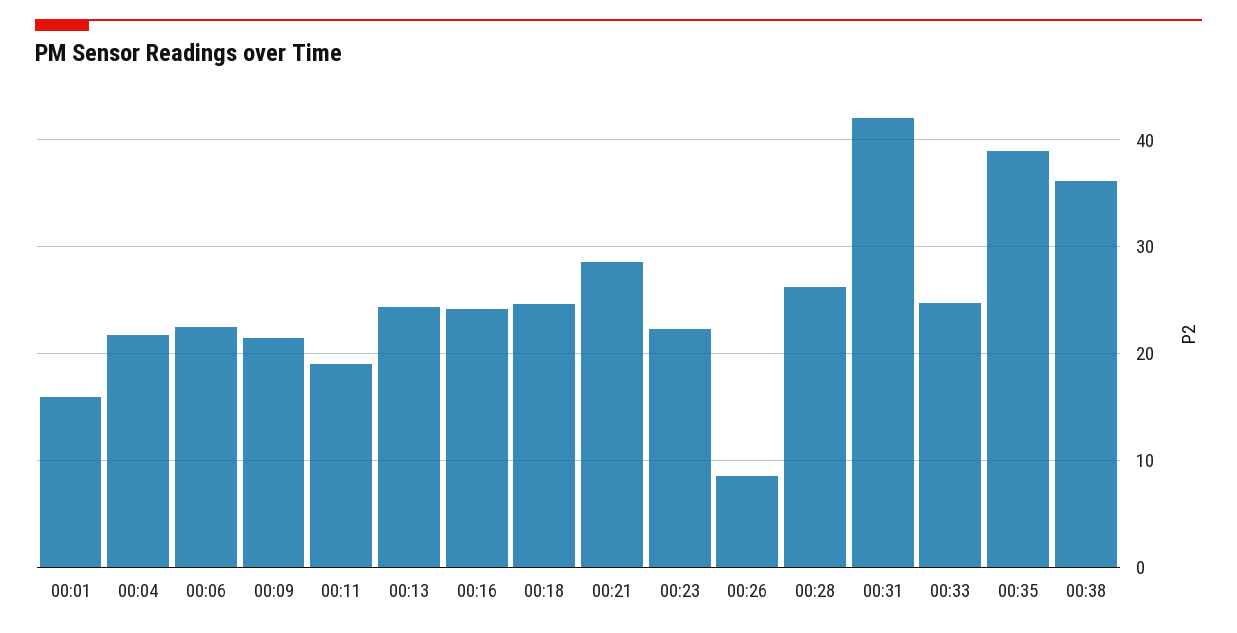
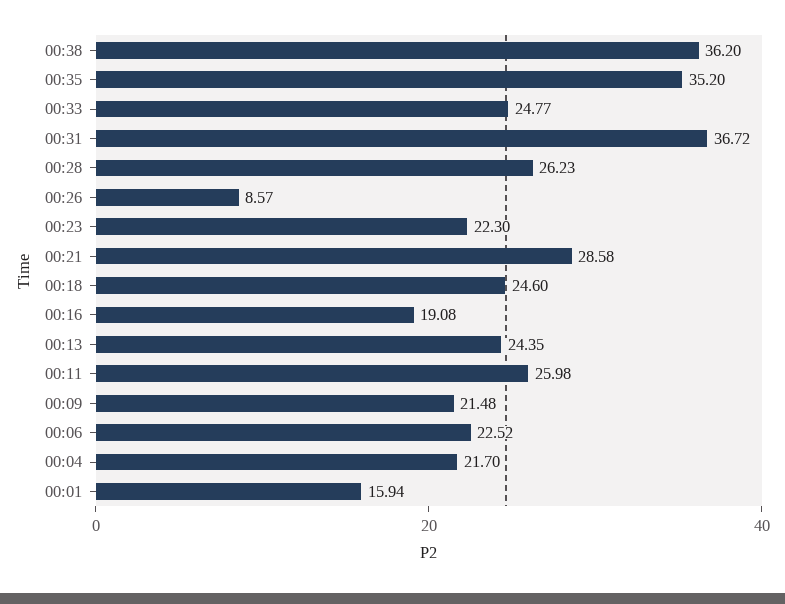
00:11: 19 -> 25.98
00:16: 24 -> 19.08
00:31: 42 -> 36.72
00:35: 39 -> 35.2

